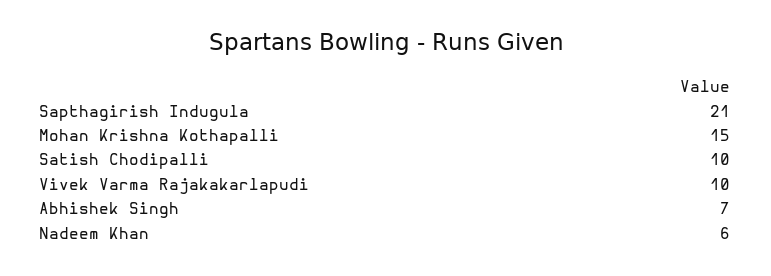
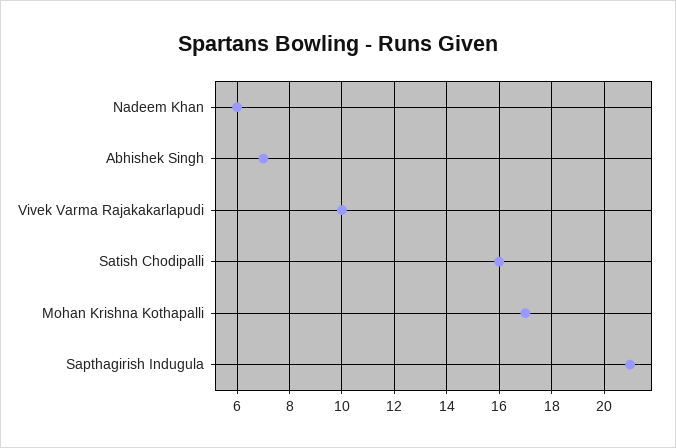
Mohan Krishna Kothapalli: 15 -> 17
Satish Chodipalli: 10 -> 16

